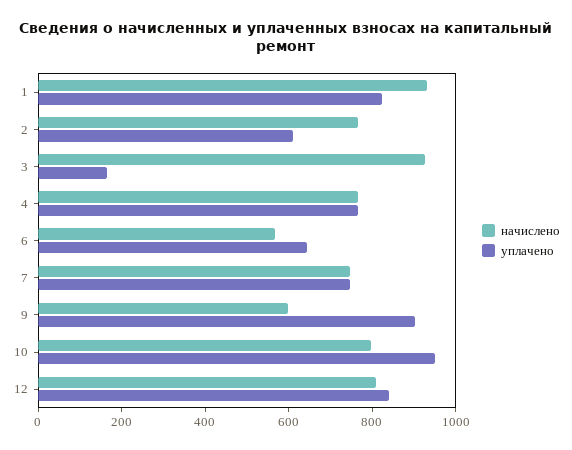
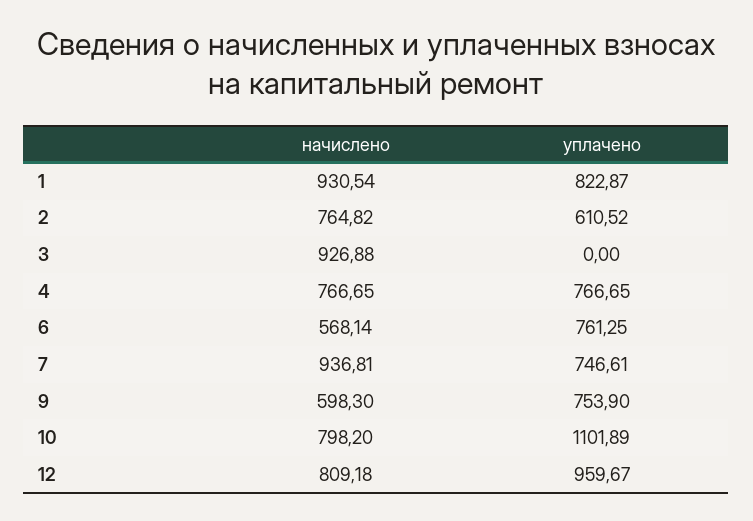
уплачено, 3: 150 -> 0
уплачено, 6: 650 -> 761.25
начислено, 7: 750 -> 936.81
уплачено, 9: 900 -> 753.9
уплачено, 10: 950 -> 1101.89
уплачено, 12: 850 -> 959.67

